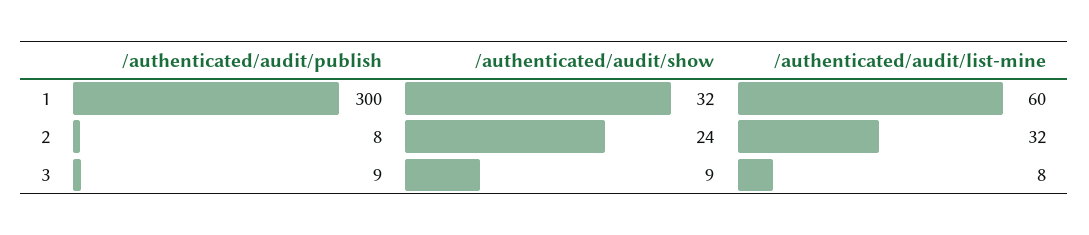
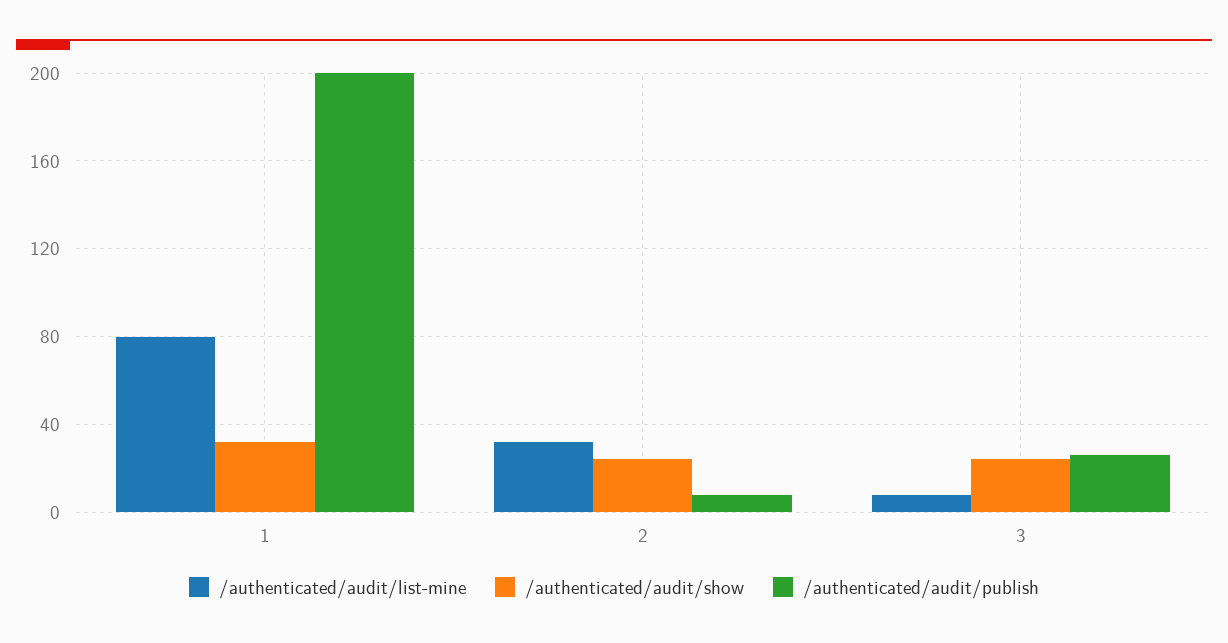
/authenticated/audit/publish, 1: 300 -> 200
/authenticated/audit/list-mine, 1: 60 -> 80
/authenticated/audit/publish, 3: 9 -> 25
/authenticated/audit/show, 3: 9 -> 25

